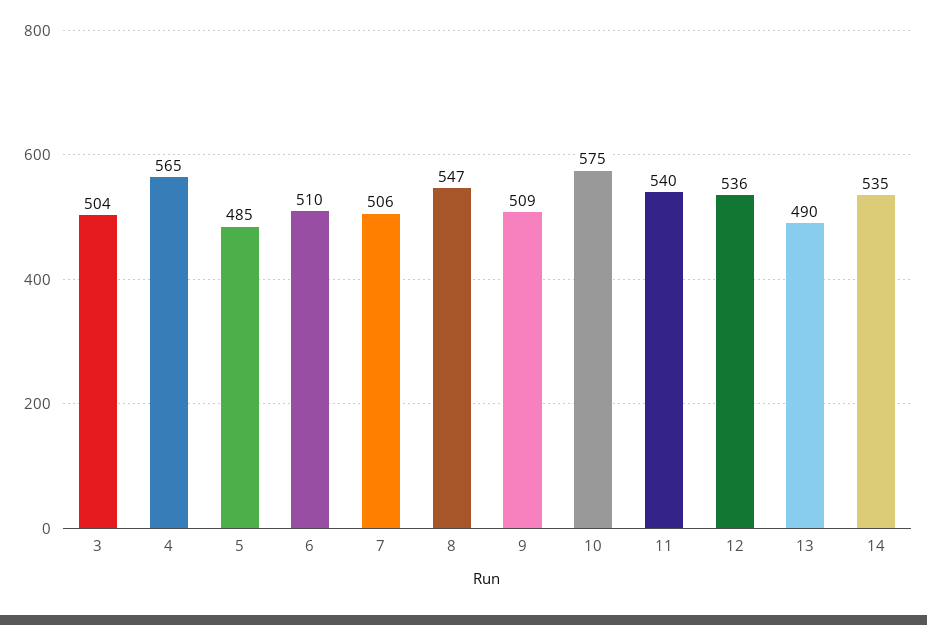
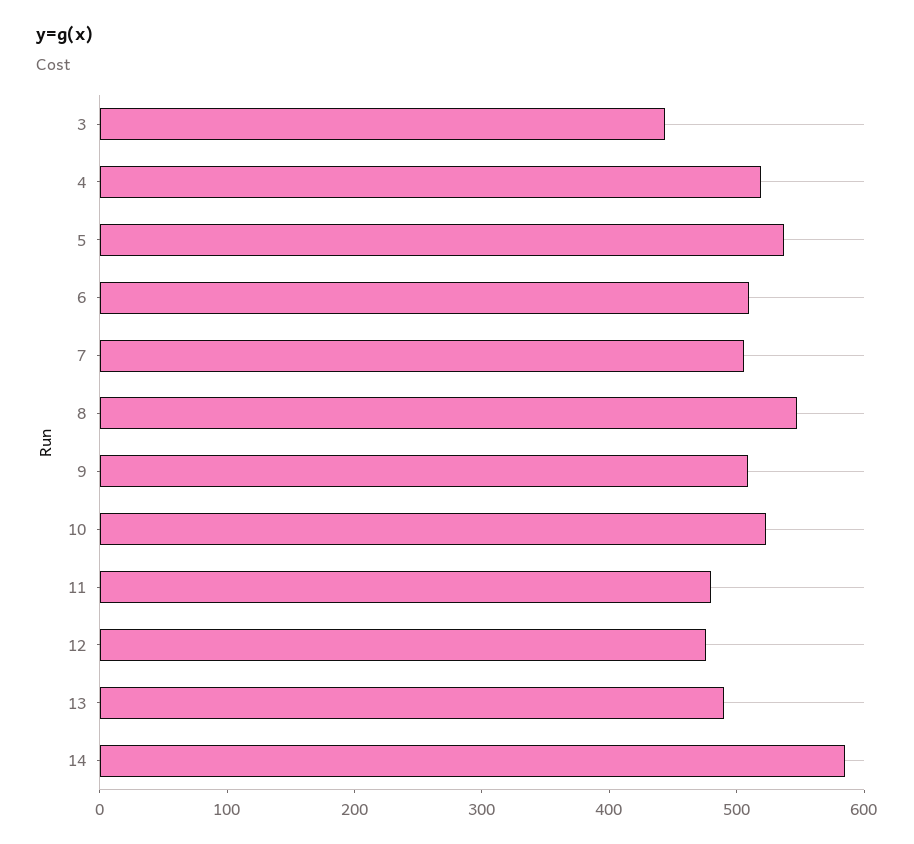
3: 504 -> 440
4: 565 -> 520
5: 485 -> 540
10: 575 -> 520
11: 540 -> 480
12: 536 -> 480
14: 535 -> 580

